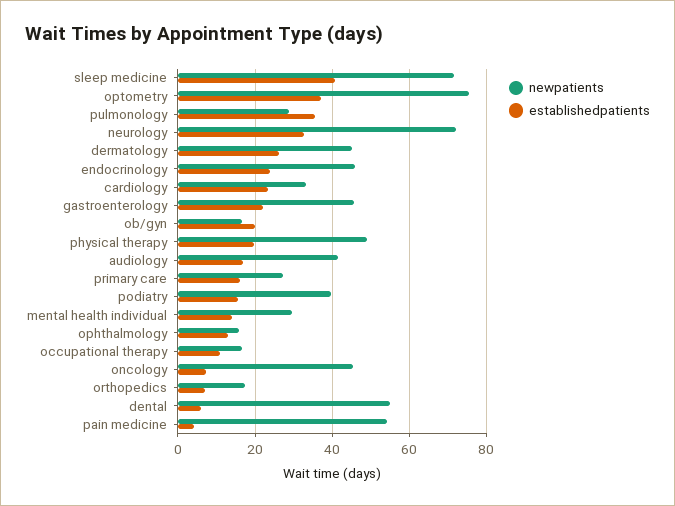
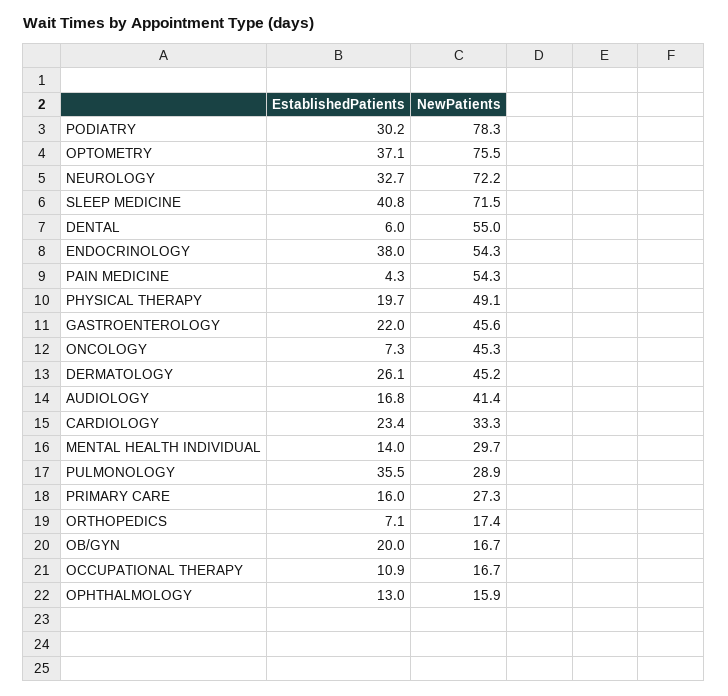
newpatients, endocrinology: 46 -> 54.3
establishedpatients, endocrinology: 24 -> 38
newpatients, podiatry: 40 -> 78.3
establishedpatients, podiatry: 16 -> 30.2

